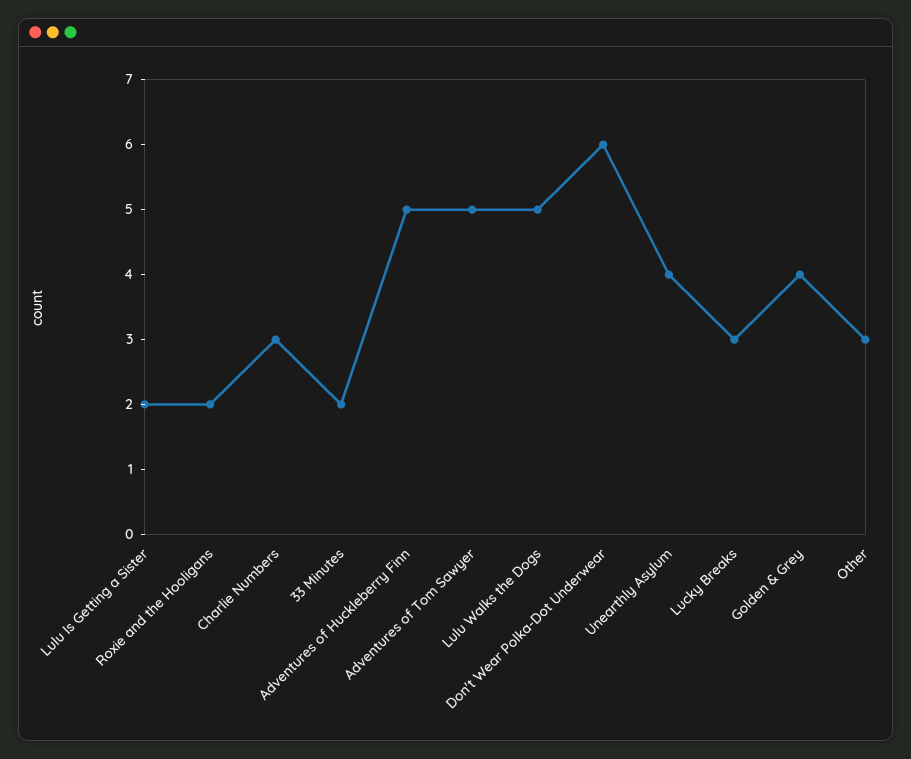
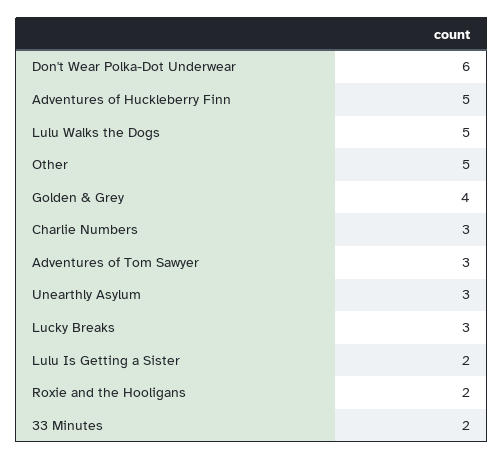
Adventures of Tom Sawyer: 5 -> 3
Unearthly Asylum: 4 -> 3
Other: 3 -> 5

